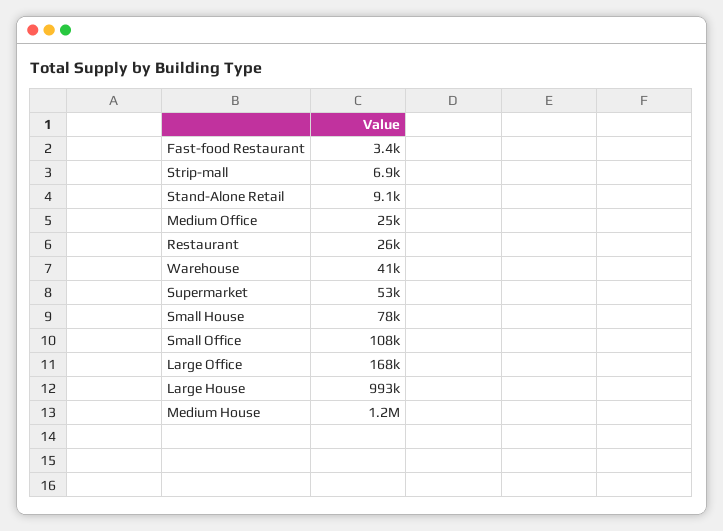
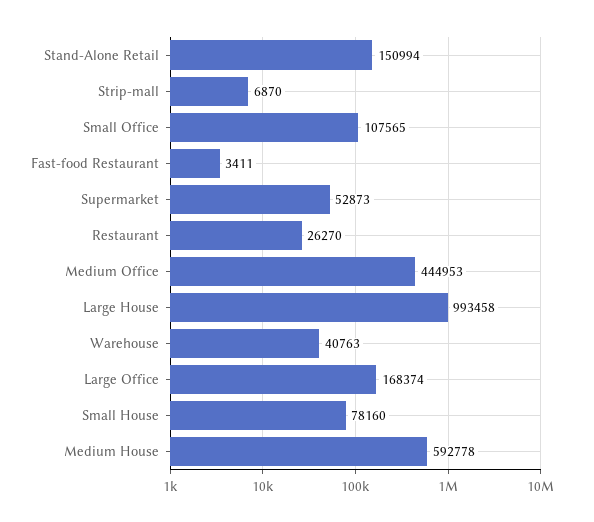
Stand-Alone Retail: 9100 -> 150994
Medium Office: 25000 -> 444953
Medium House: 1200000 -> 592778

